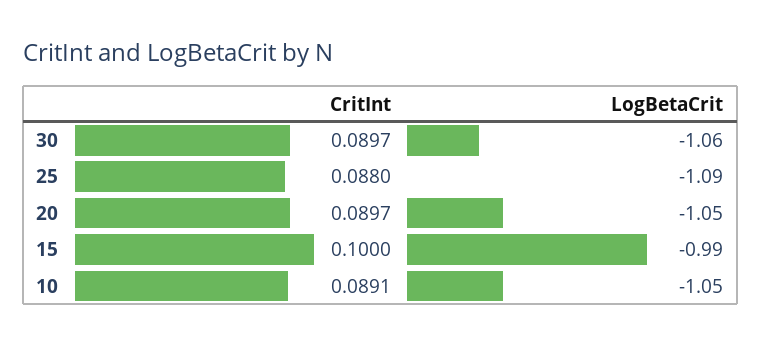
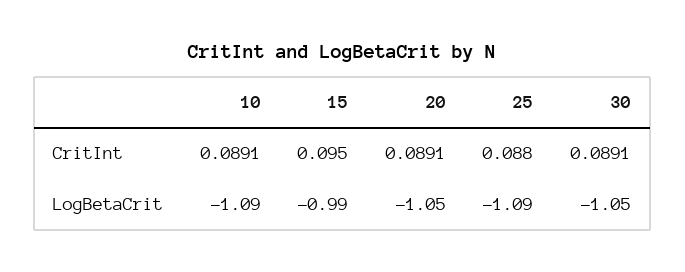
CritInt, 30: 0.0897 -> 0.0891
LogBetaCrit, 30: -1.06 -> -1.05
CritInt, 20: 0.0897 -> 0.0891
CritInt, 15: 0.1 -> 0.095
LogBetaCrit, 10: -1.05 -> -1.09

